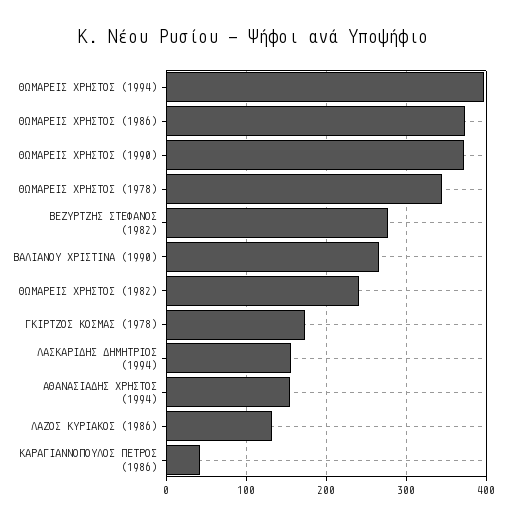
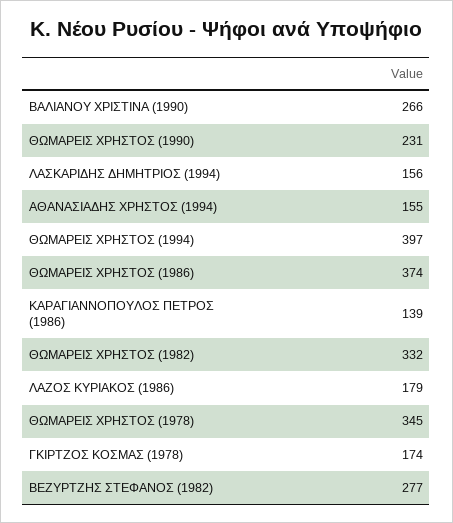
ΘΩΜΑΡΕΙΣ ΧΡΗΣΤΟΣ (1990): 370 -> 231
ΘΩΜΑΡΕΙΣ ΧΡΗΣΤΟΣ (1982): 240 -> 332
ΛΑΖΟΣ ΚΥΡΙΑΚΟΣ (1986): 130 -> 179
ΚΑΡΑΓΙΑΝΝΟΠΟΥΛΟΣ ΠΕΤΡΟΣ (1986): 40 -> 139

